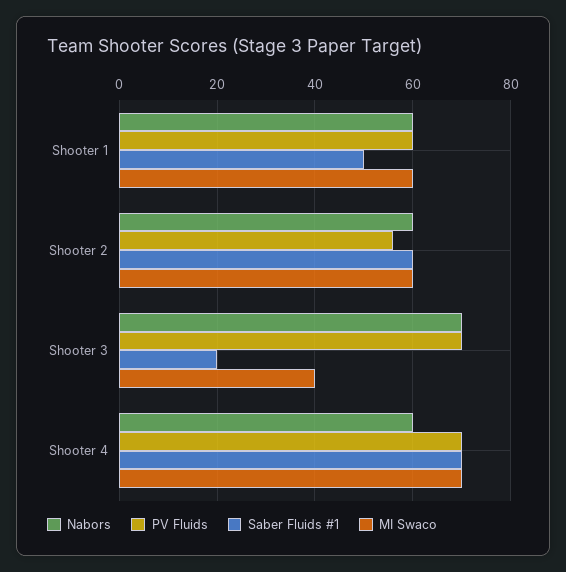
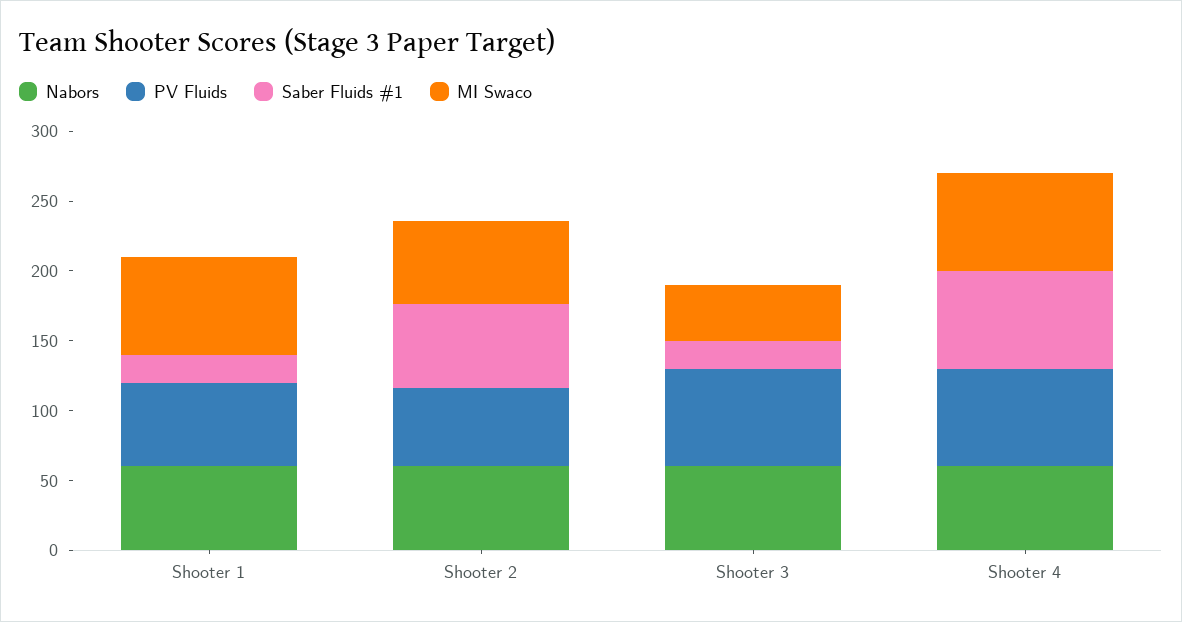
Saber Fluids #1, Shooter 1: 50 -> 20
MI Swaco, Shooter 1: 60 -> 70
Nabors, Shooter 3: 70 -> 60

